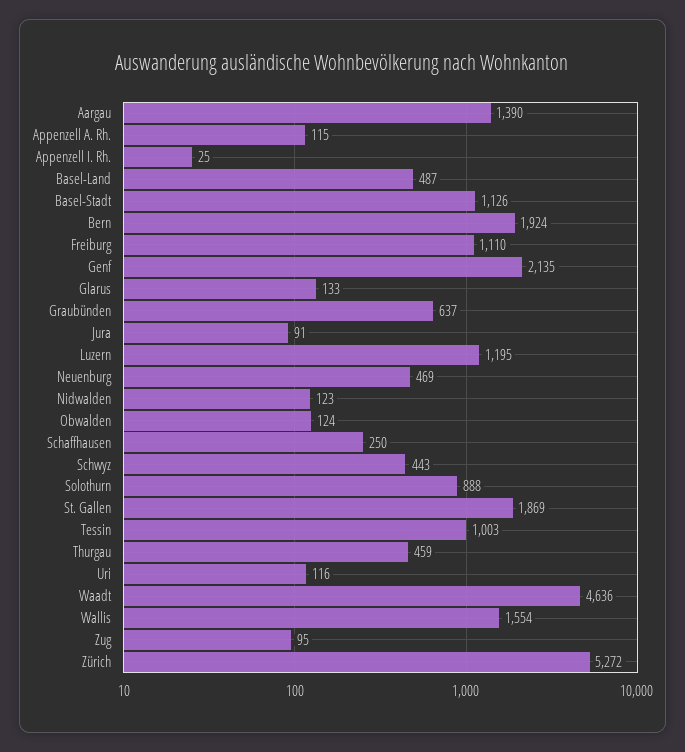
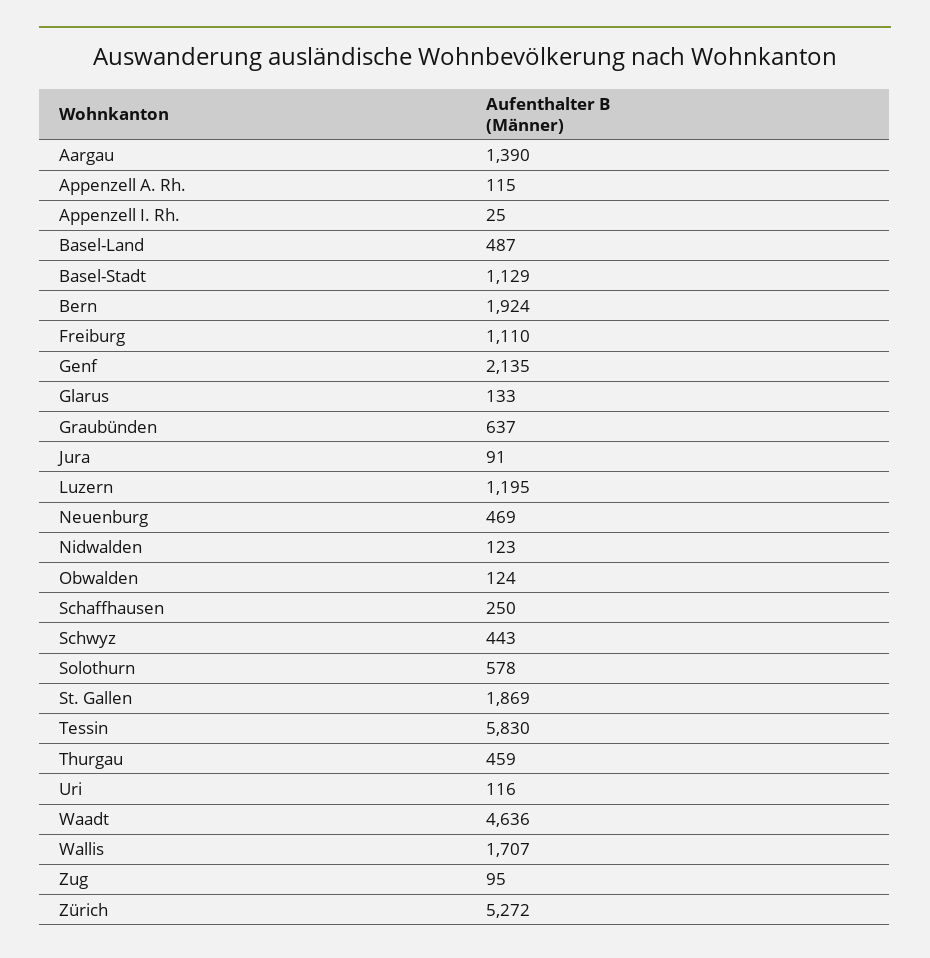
Basel-Stadt: 1126 -> 1129
Solothurn: 888 -> 578
Tessin: 1003 -> 5830
Wallis: 1554 -> 1707

